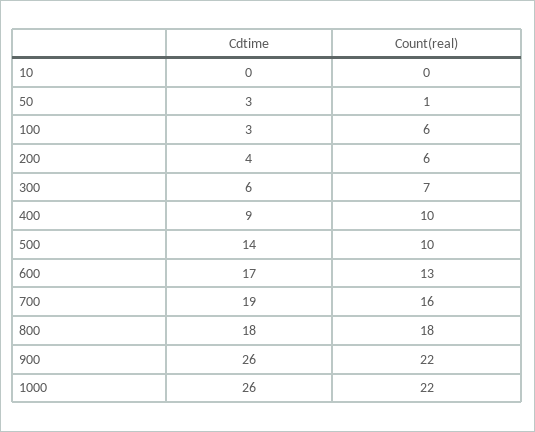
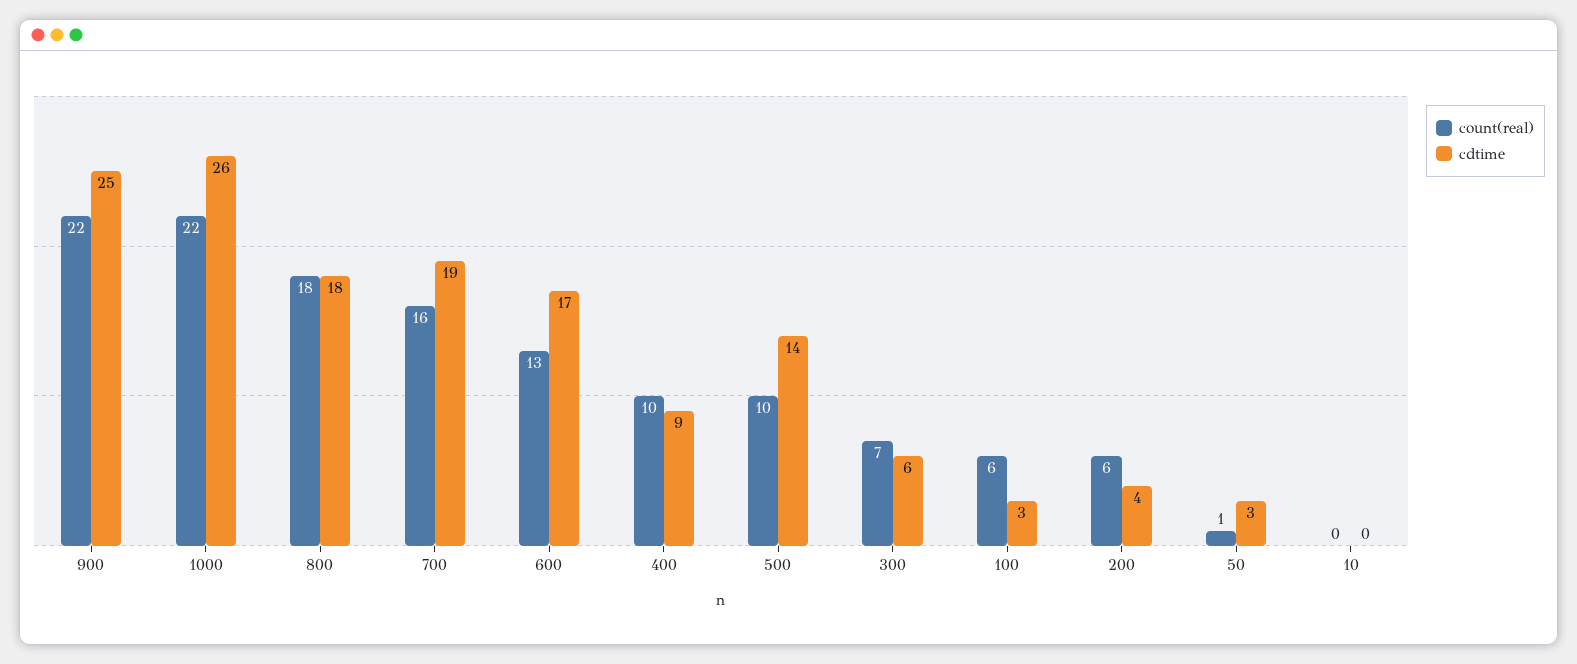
Cdtime, 900: 26 -> 25

